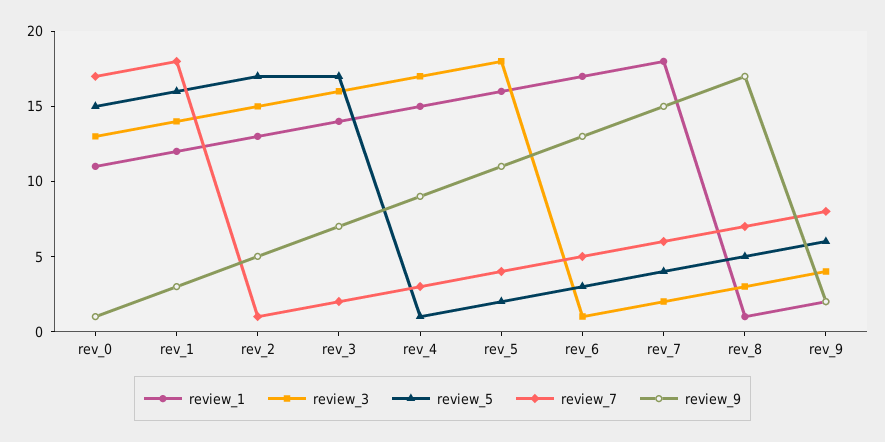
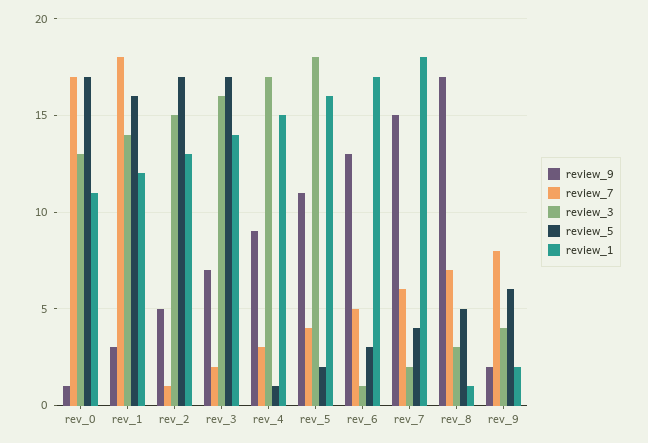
review_5, rev_0: 15 -> 17

